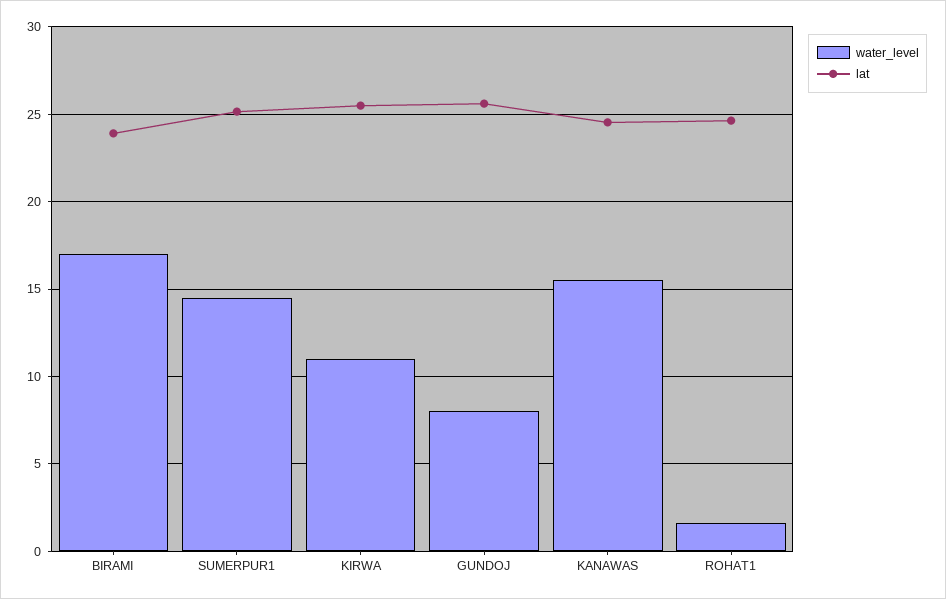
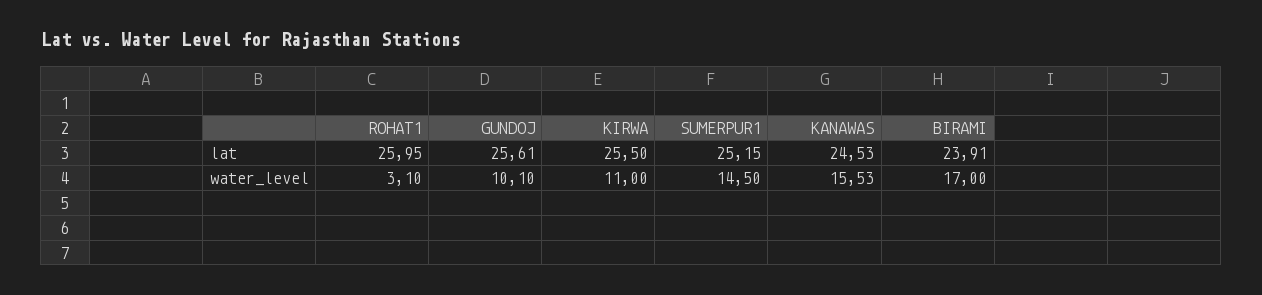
water_level, GUNDOJ: 8 -> 10.1
water_level, ROHAT1: 1.5 -> 3.1
lat, ROHAT1: 24.5 -> 25.95

